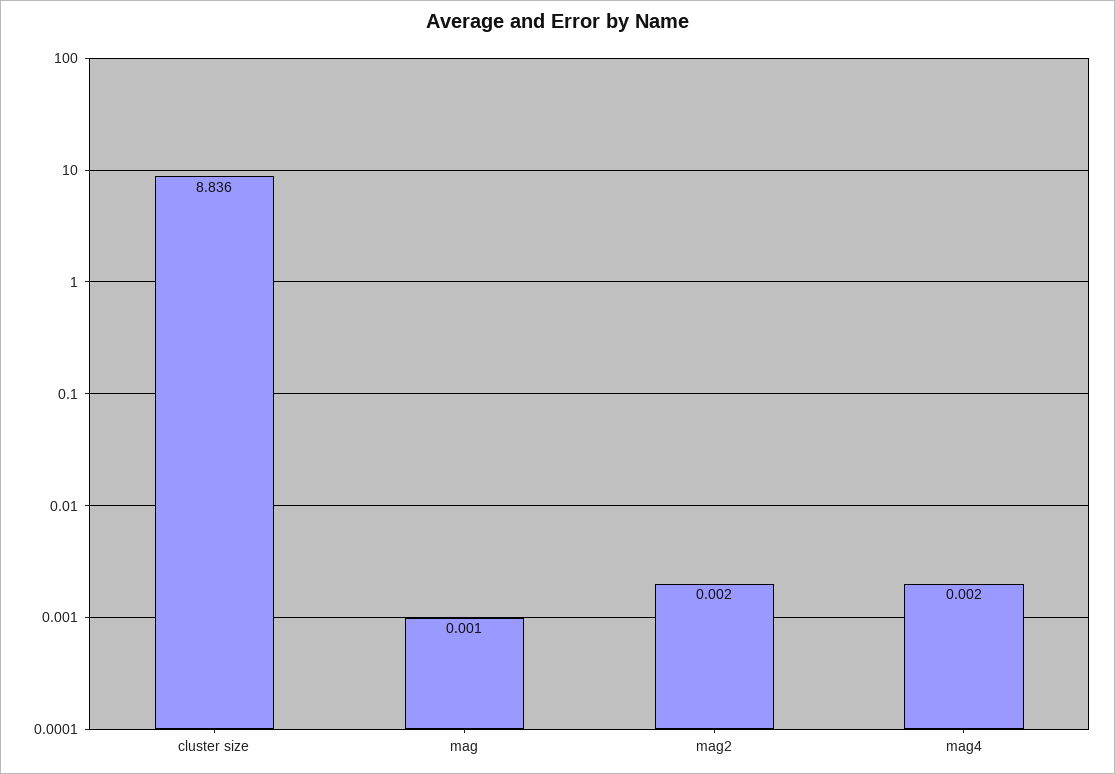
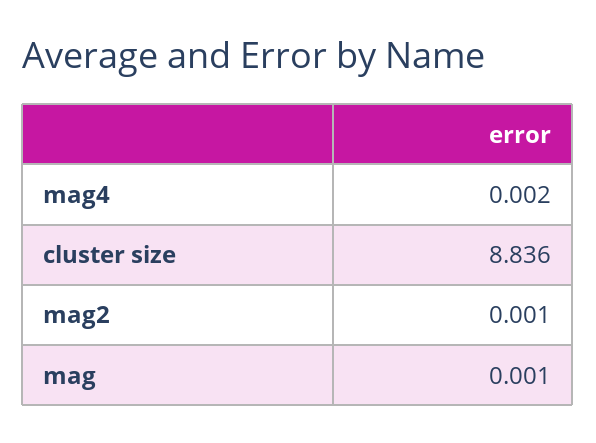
mag2: 0.002 -> 0.001

